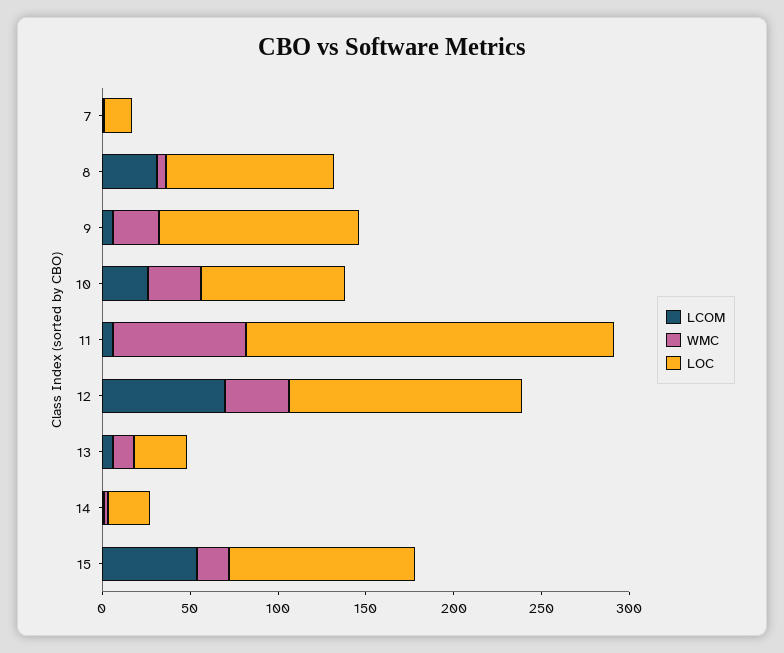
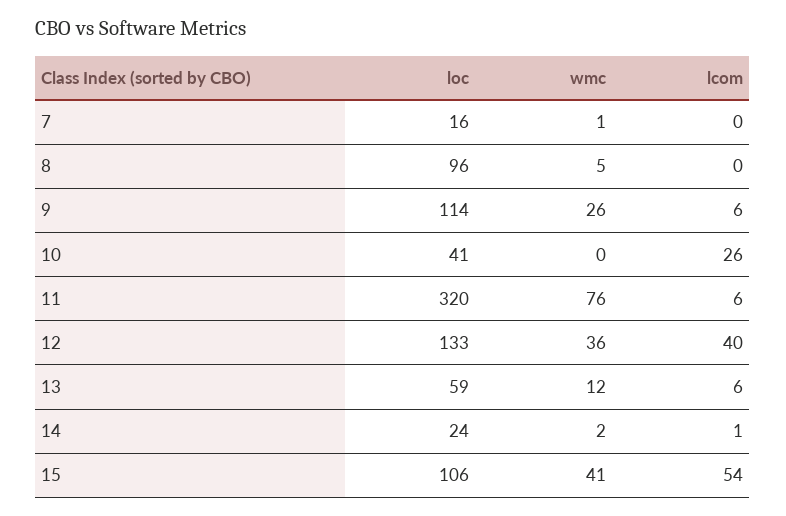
LCOM, 8: 30 -> 0
WMC, 10: 30 -> 0
LOC, 10: 80 -> 41
LOC, 11: 210 -> 320
LCOM, 12: 70 -> 40
LOC, 13: 30 -> 59
WMC, 15: 20 -> 41

